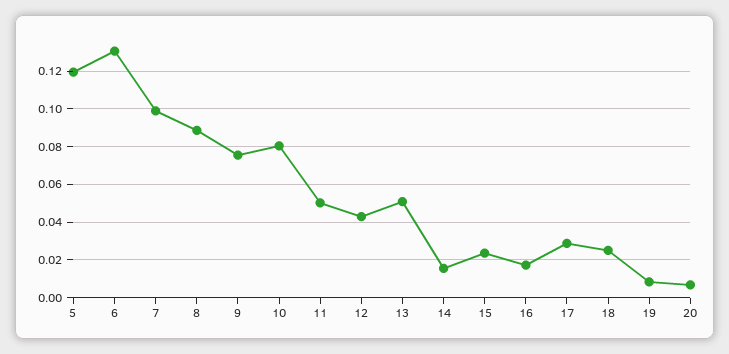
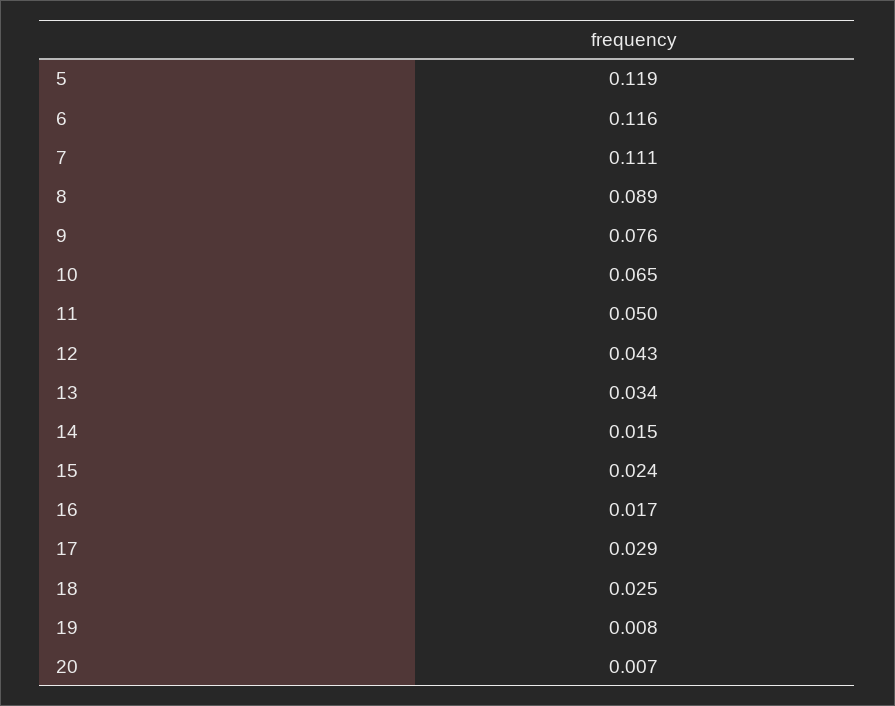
6: 0.13 -> 0.116
7: 0.1 -> 0.111
10: 0.08 -> 0.065
13: 0.05 -> 0.034

